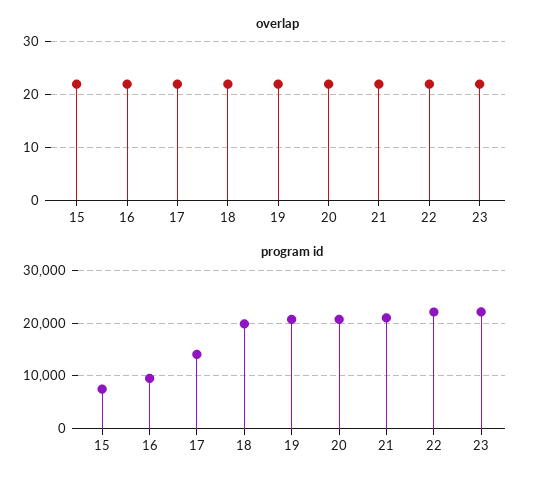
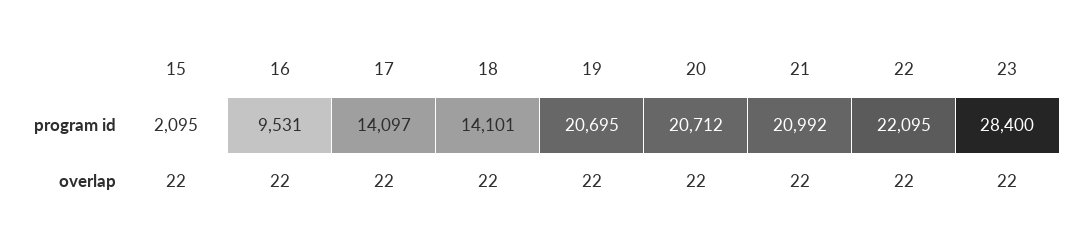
program id, 15: 8000 -> 2095
program id, 18: 20000 -> 14101
program id, 23: 22000 -> 28400

